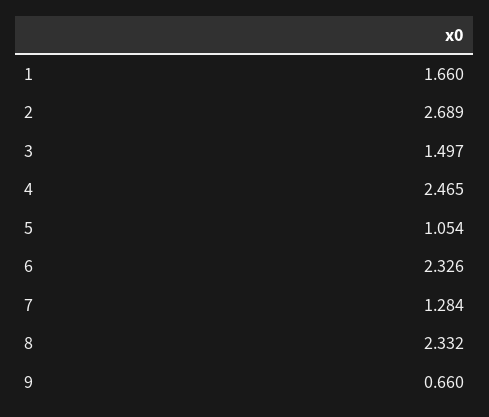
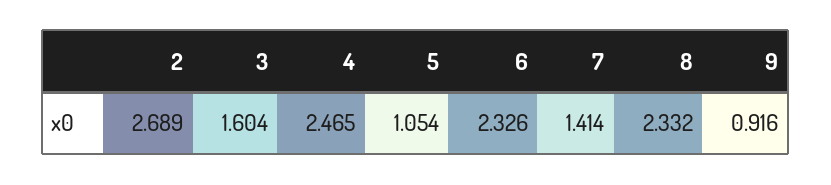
1: 1.66 -> none
3: 1.497 -> 1.604
7: 1.284 -> 1.414
9: 0.66 -> 0.916

